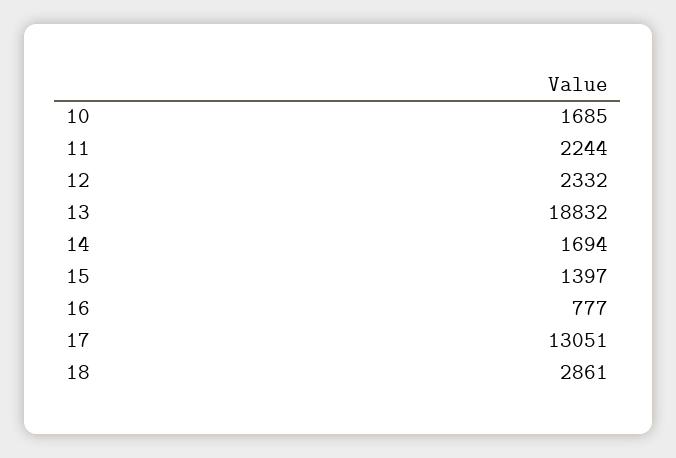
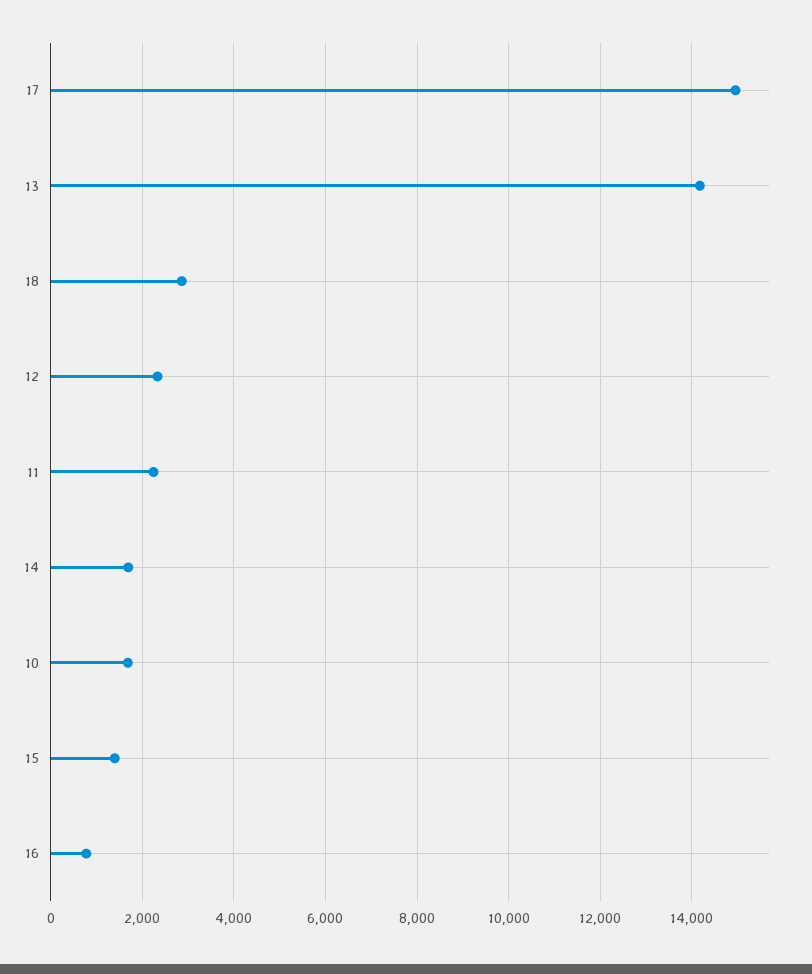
13: 18832 -> 14200
17: 13051 -> 15000

